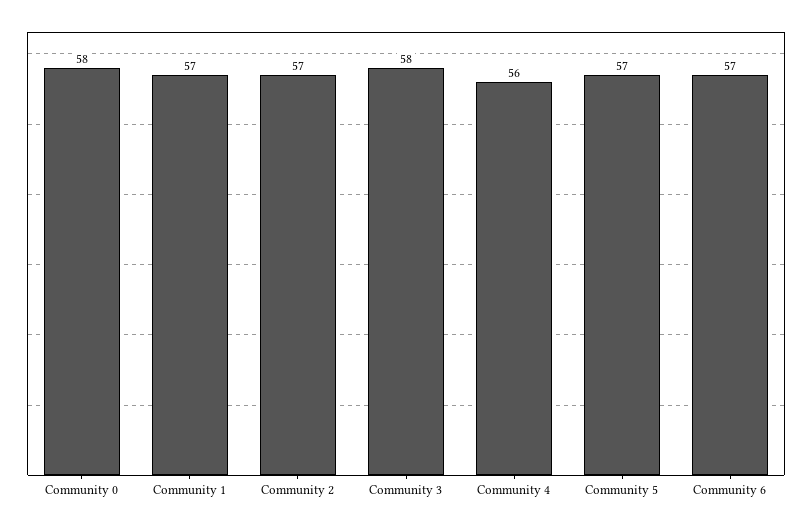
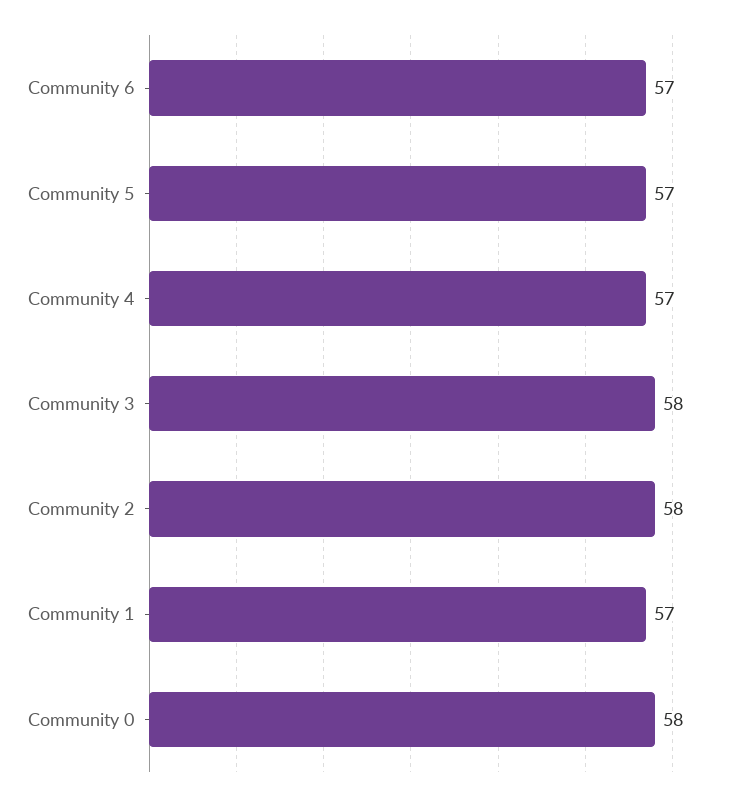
Community 2: 57 -> 58
Community 4: 56 -> 57

